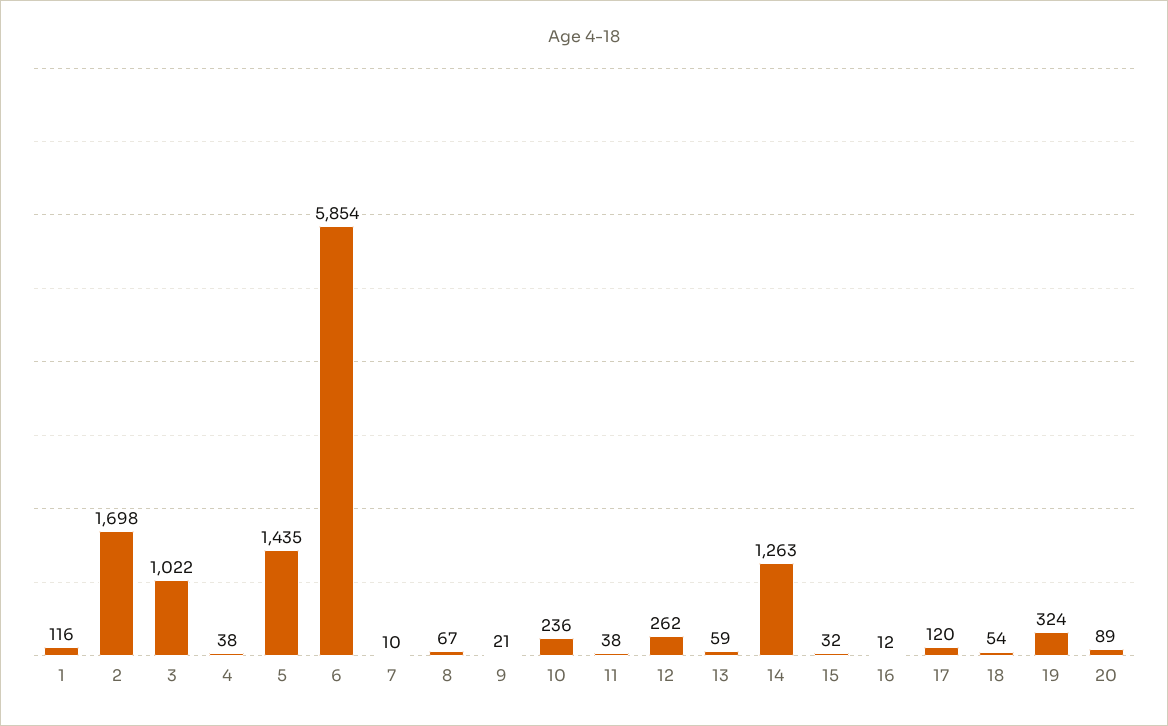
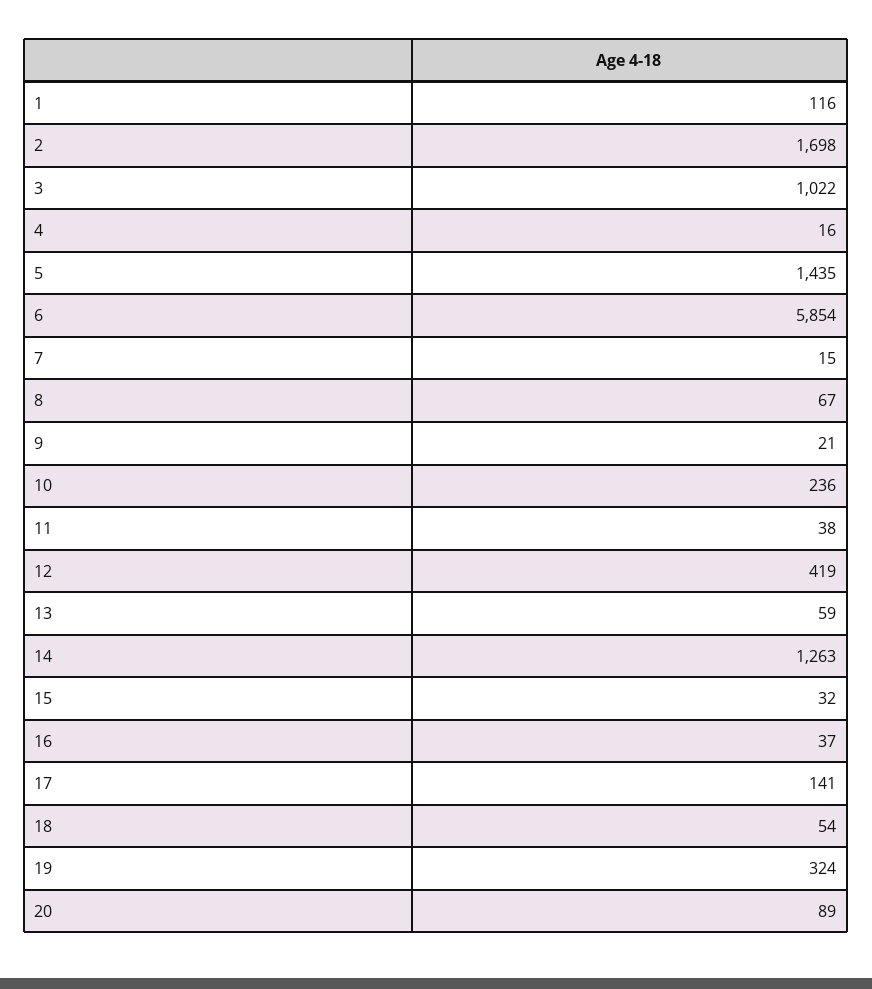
4: 38 -> 16
7: 10 -> 15
12: 262 -> 419
16: 12 -> 37
17: 120 -> 141

